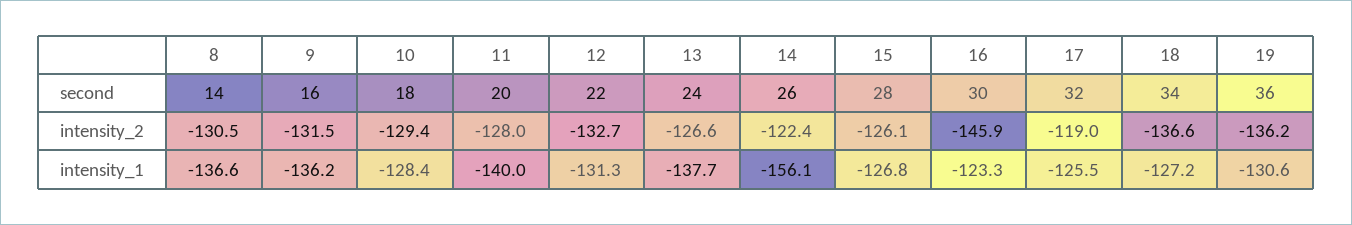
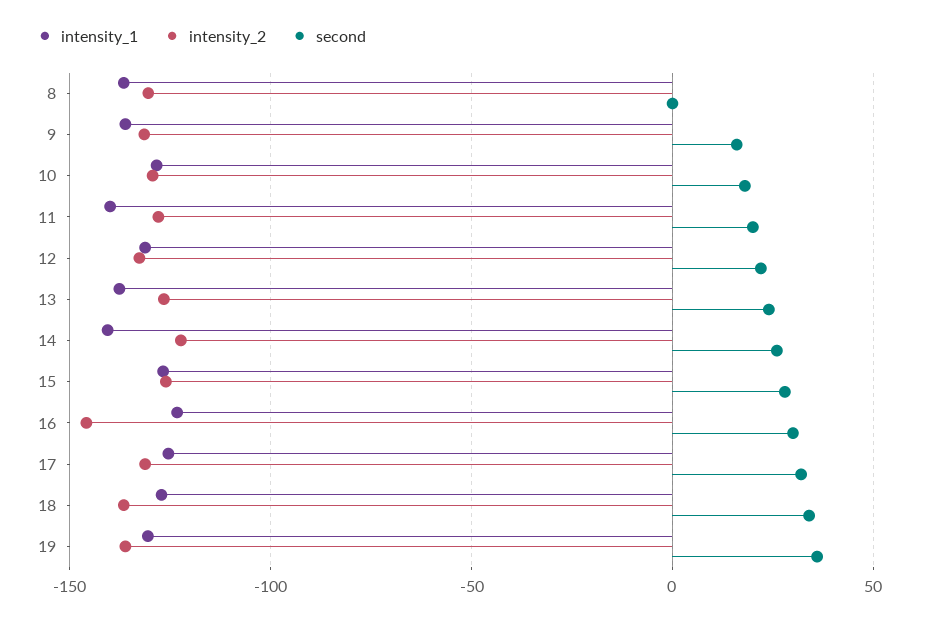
second, 8: 14 -> 0
intensity_2, 17: -119 -> -130
intensity_1, 14: -156.1 -> -140

